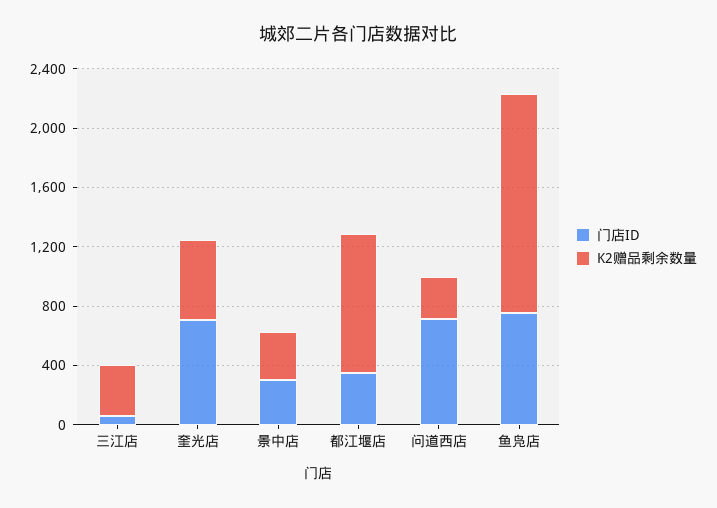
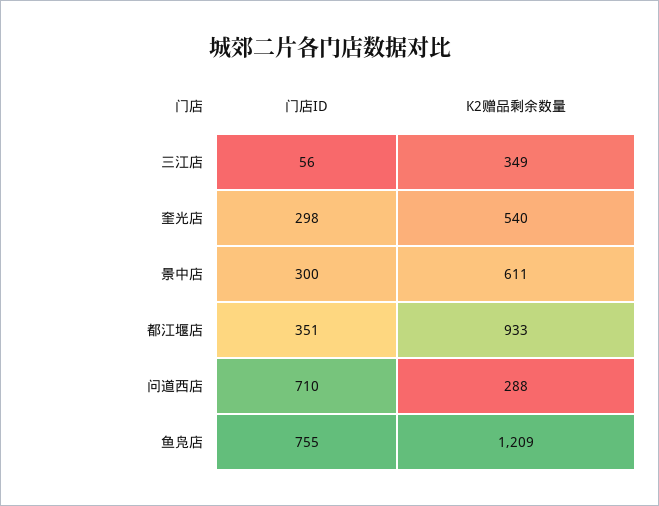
门店ID, 奎光店: 700 -> 298
K2赠品剩余数量, 景中店: 300 -> 611
K2赠品剩余数量, 鱼凫店: 1500 -> 1209

